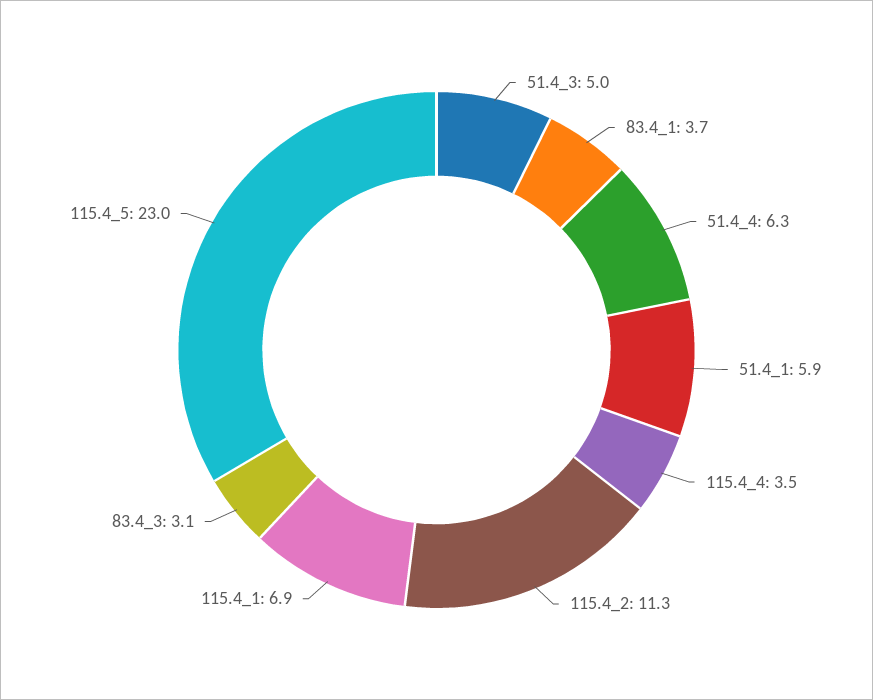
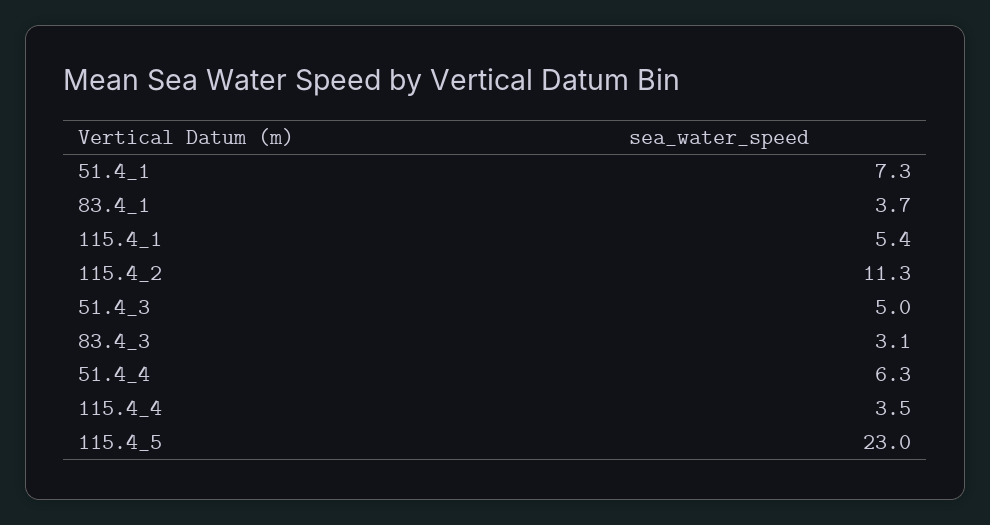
51.4_1: 5.9 -> 7.3
115.4_1: 6.9 -> 5.4

